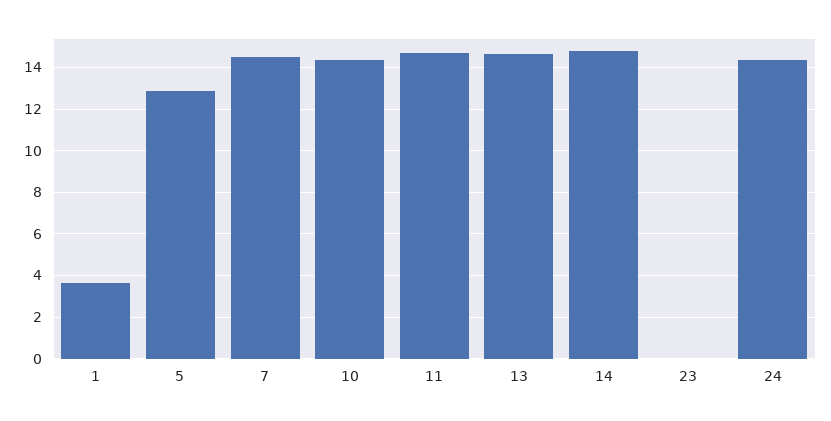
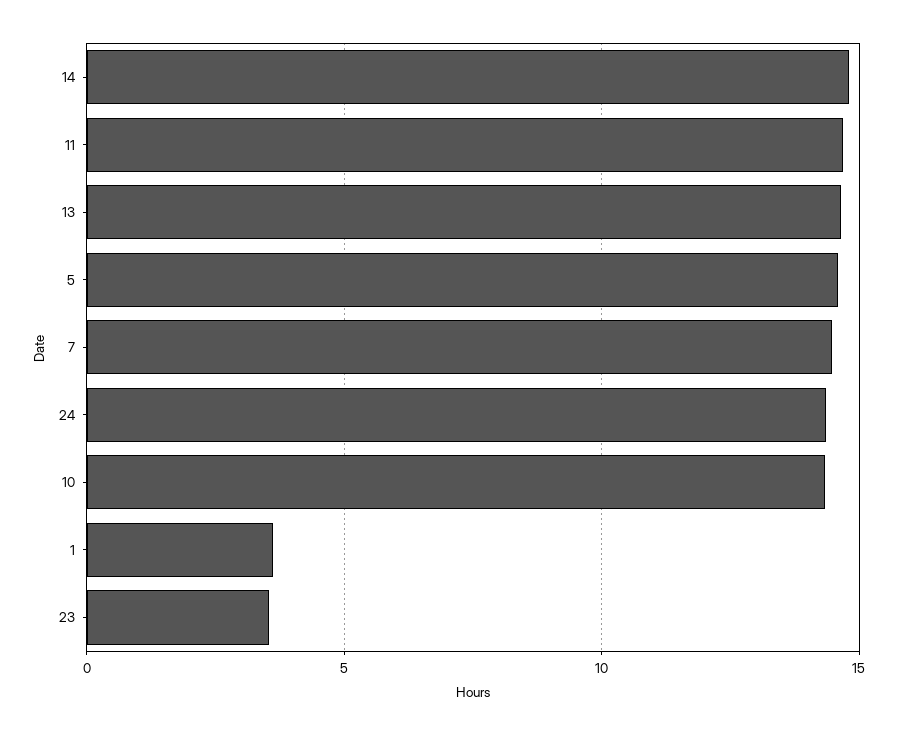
5: 13 -> 14.5
23: 0 -> 3.5

